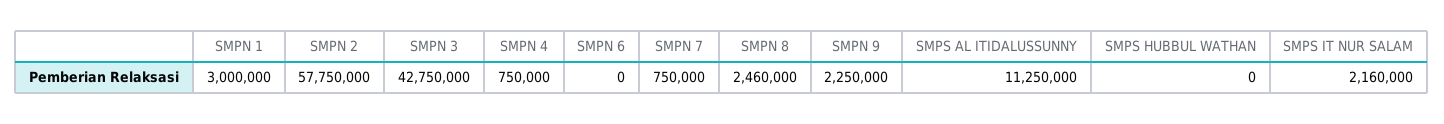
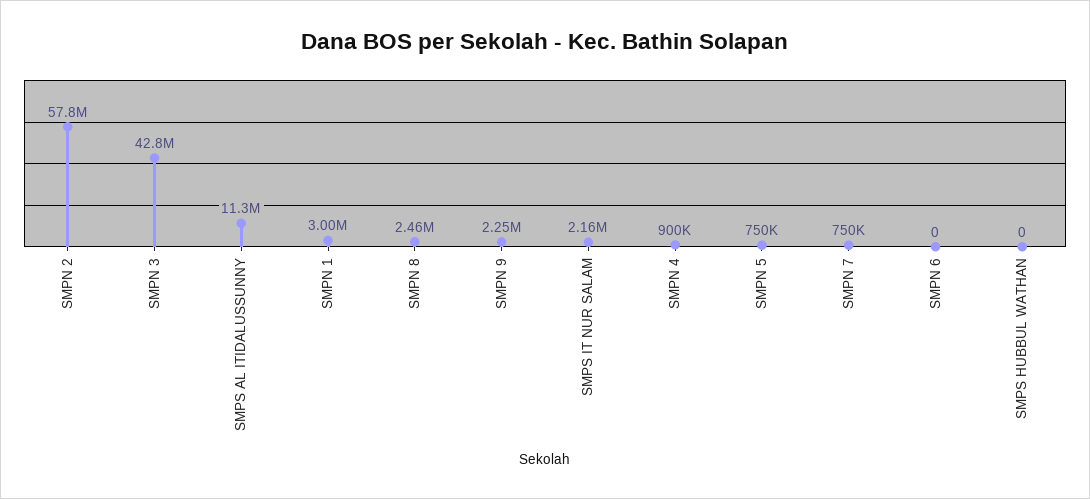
SMPN 4: 750000 -> 900000
SMPN 5: none -> 750000

